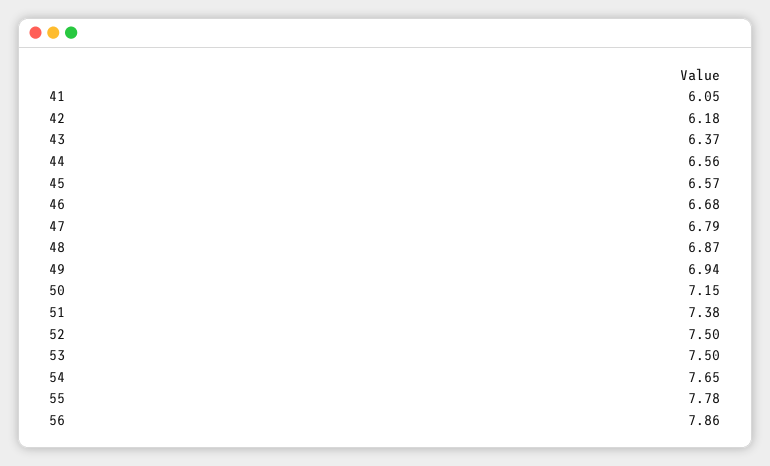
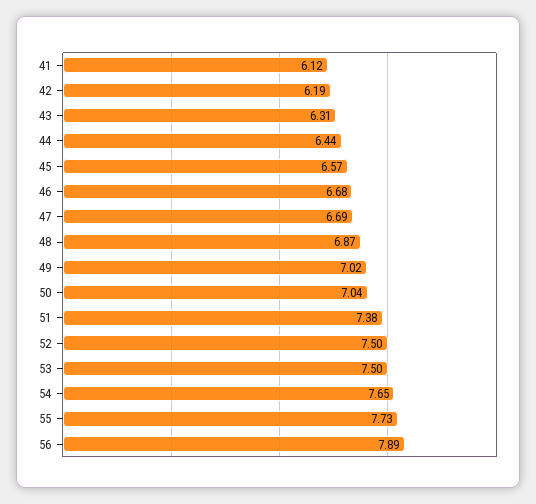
41: 6.05 -> 6.12
42: 6.18 -> 6.19
43: 6.37 -> 6.31
44: 6.56 -> 6.44
47: 6.79 -> 6.69
49: 6.94 -> 7.02
50: 7.15 -> 7.04
55: 7.78 -> 7.73
56: 7.86 -> 7.89

